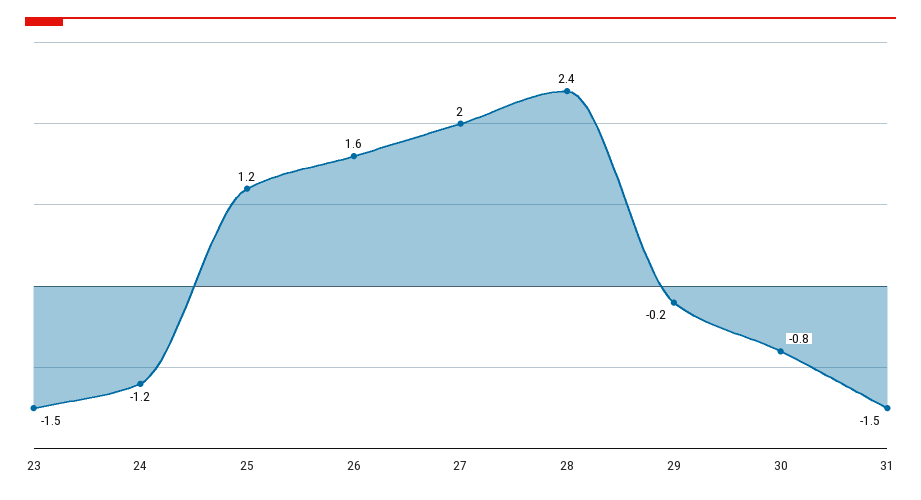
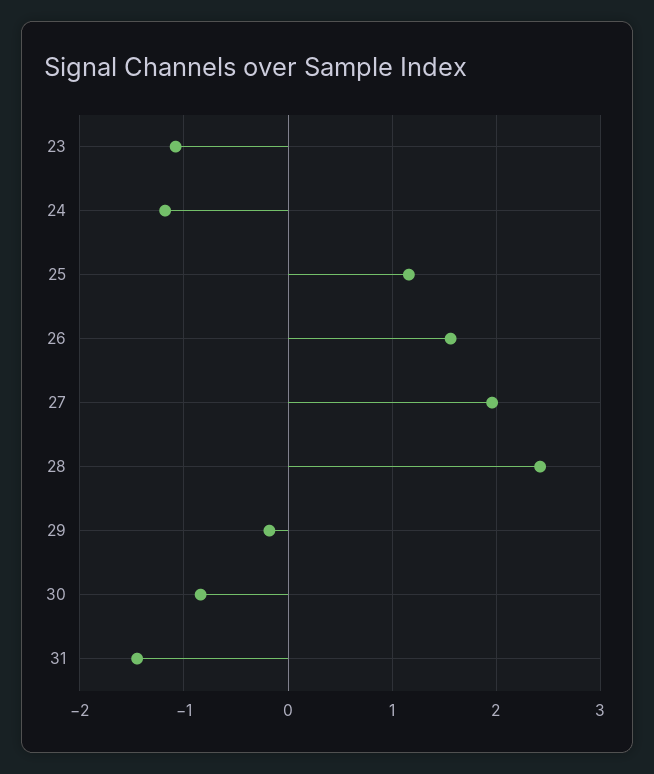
23: -1.5 -> -1.1

